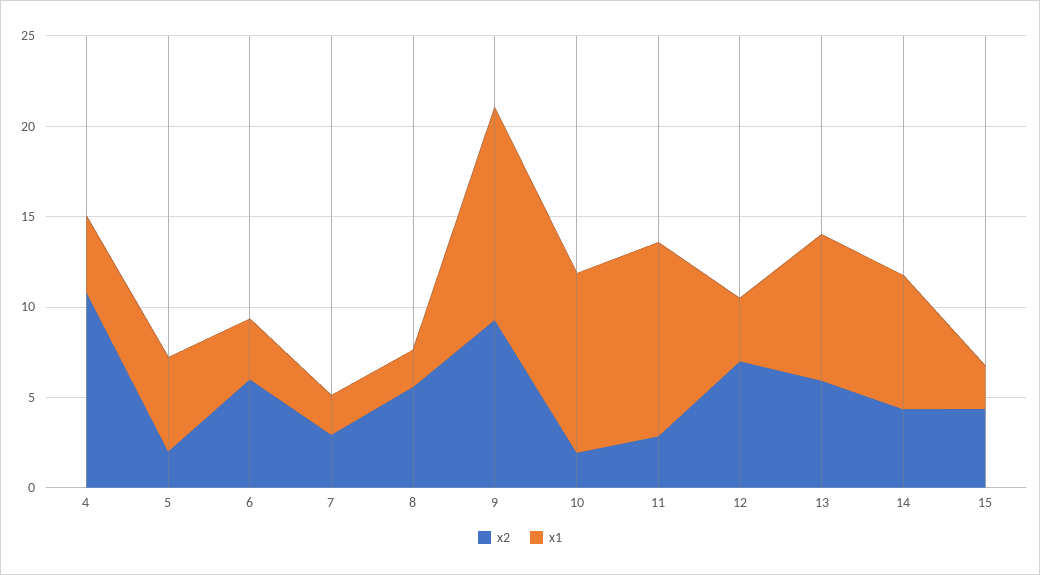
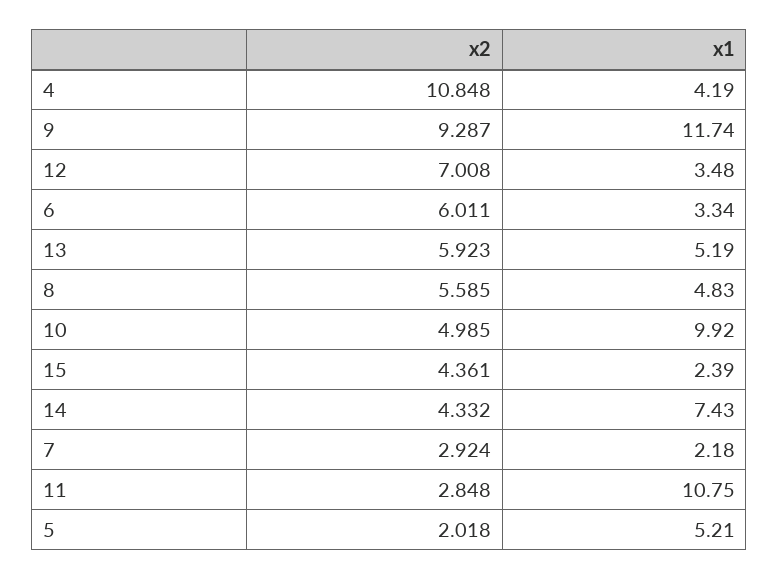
x1, 8: 2 -> 4.83
x2, 10: 2 -> 4.985
x1, 13: 8 -> 5.19

